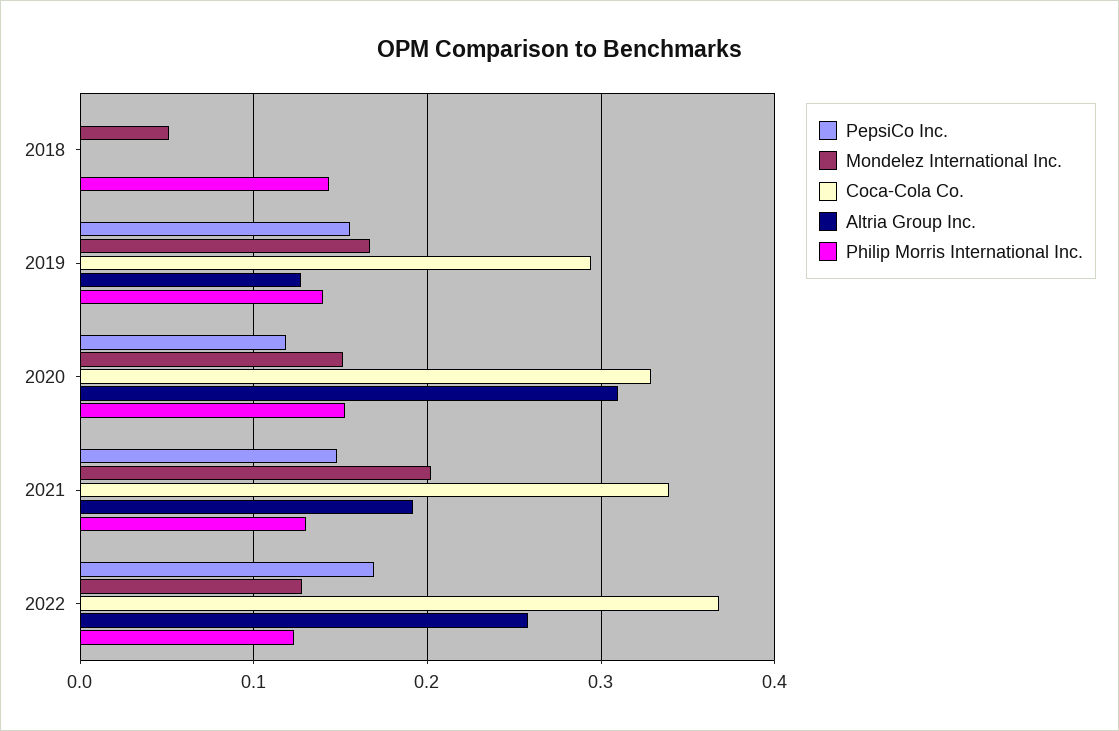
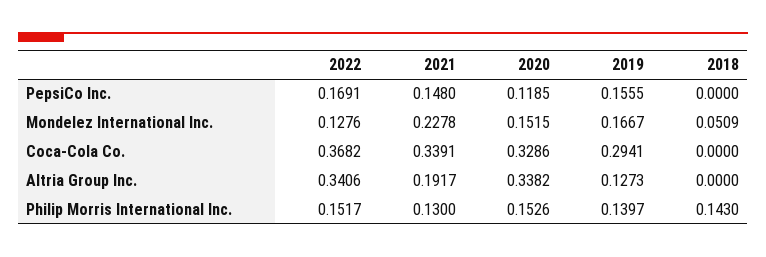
Altria Group Inc., 2020: 0.31 -> 0.3382
Mondelez International Inc., 2021: 0.2 -> 0.2278
Altria Group Inc., 2022: 0.26 -> 0.3406
Philip Morris International Inc., 2022: 0.12 -> 0.1517

